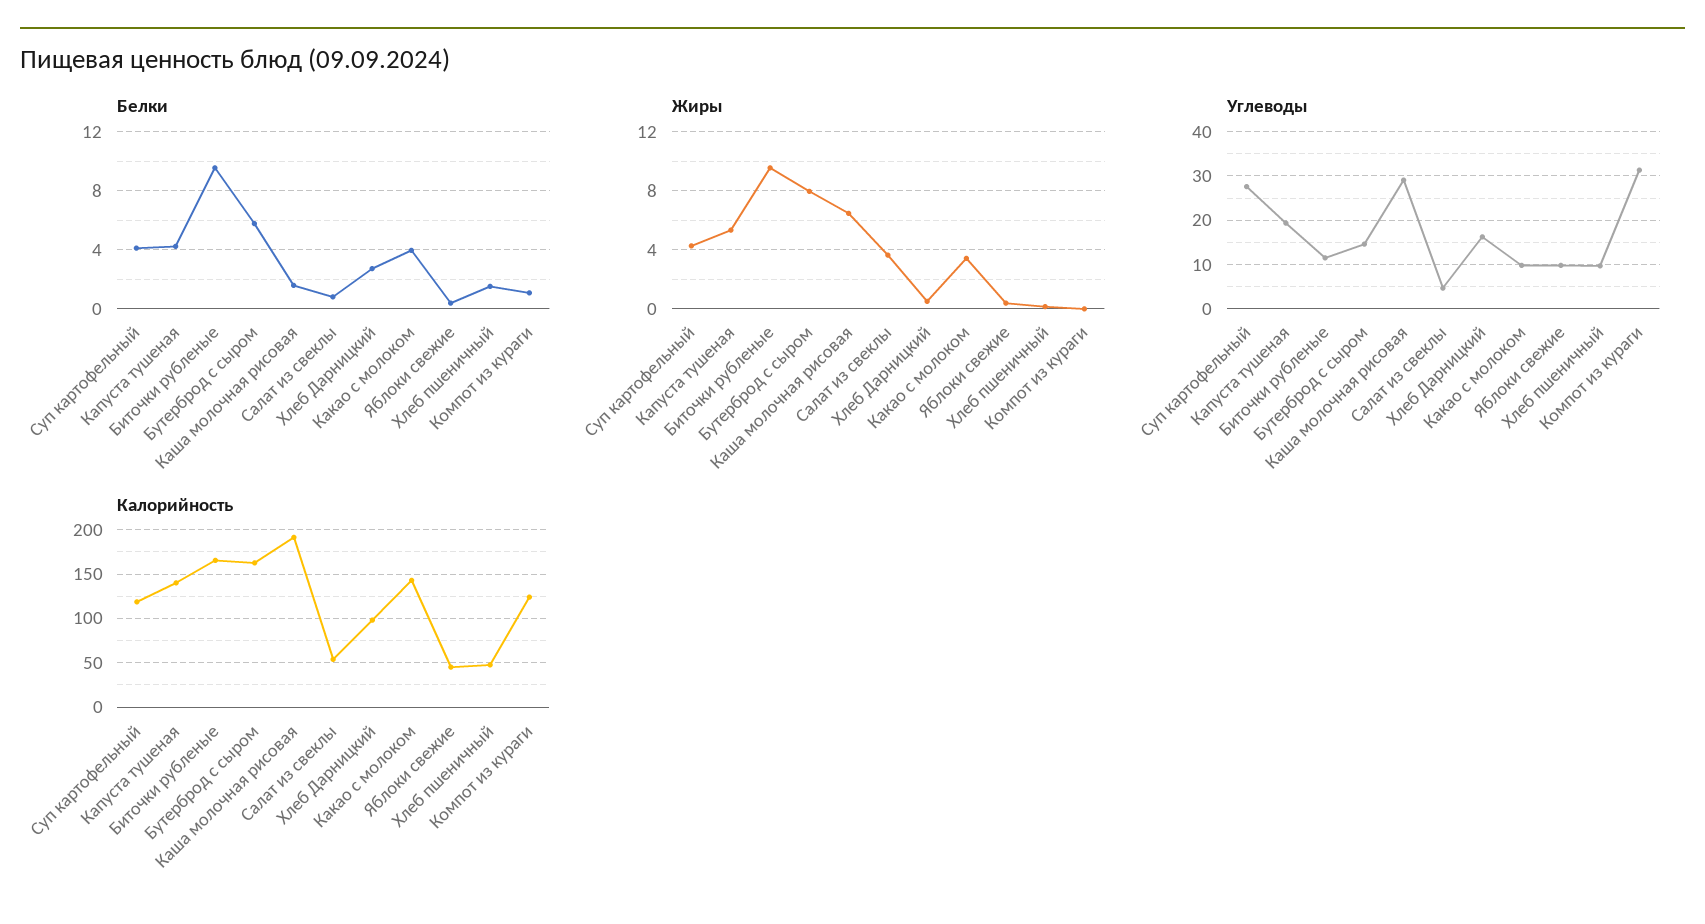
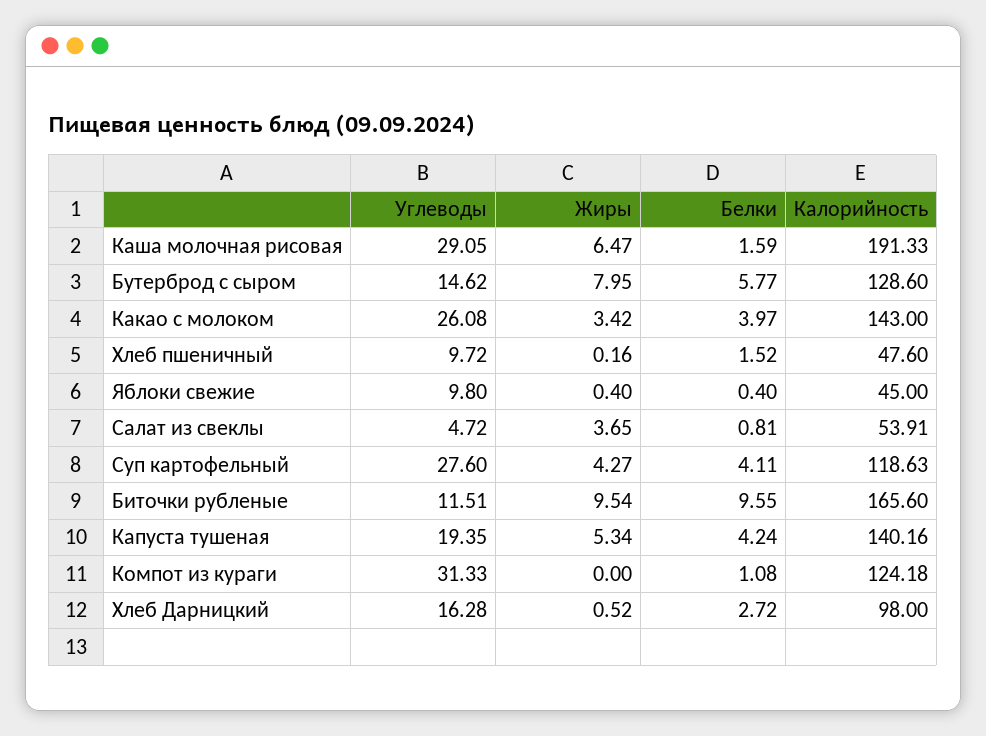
Углеводы, Какао с молоком: 10 -> 26.08
Калорийность, Бутерброд с сыром: 160 -> 128.6

